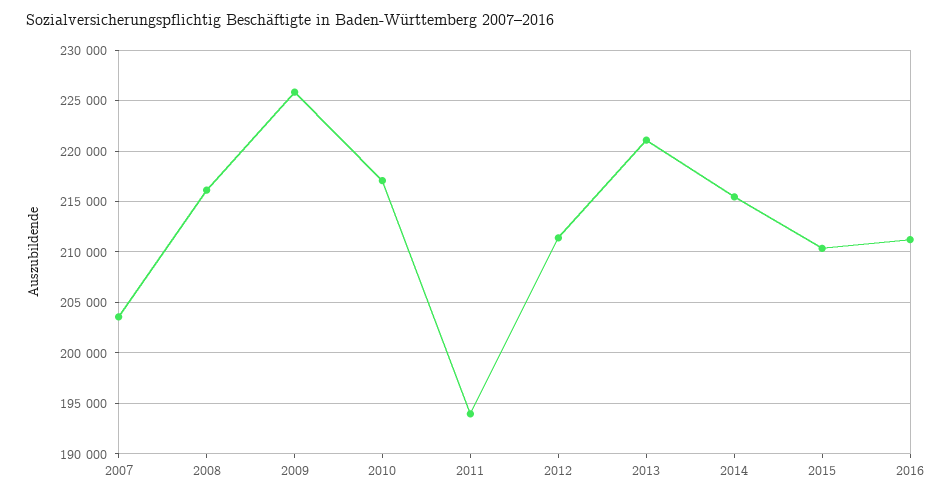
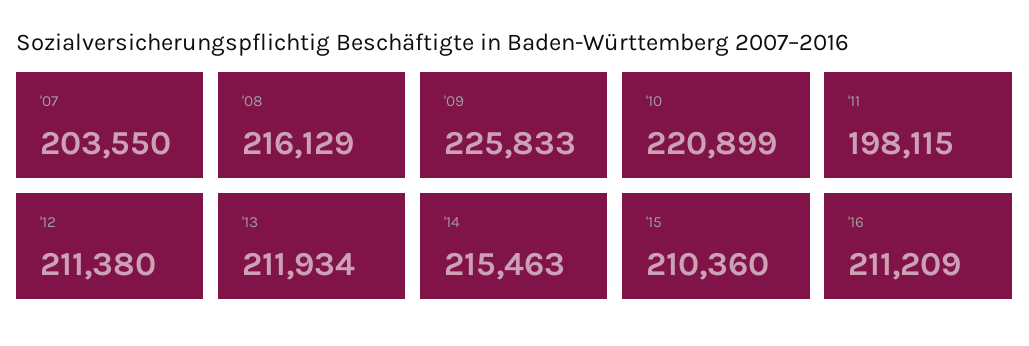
2010: 217000 -> 220899
2011: 194000 -> 198115
2013: 221000 -> 211934

